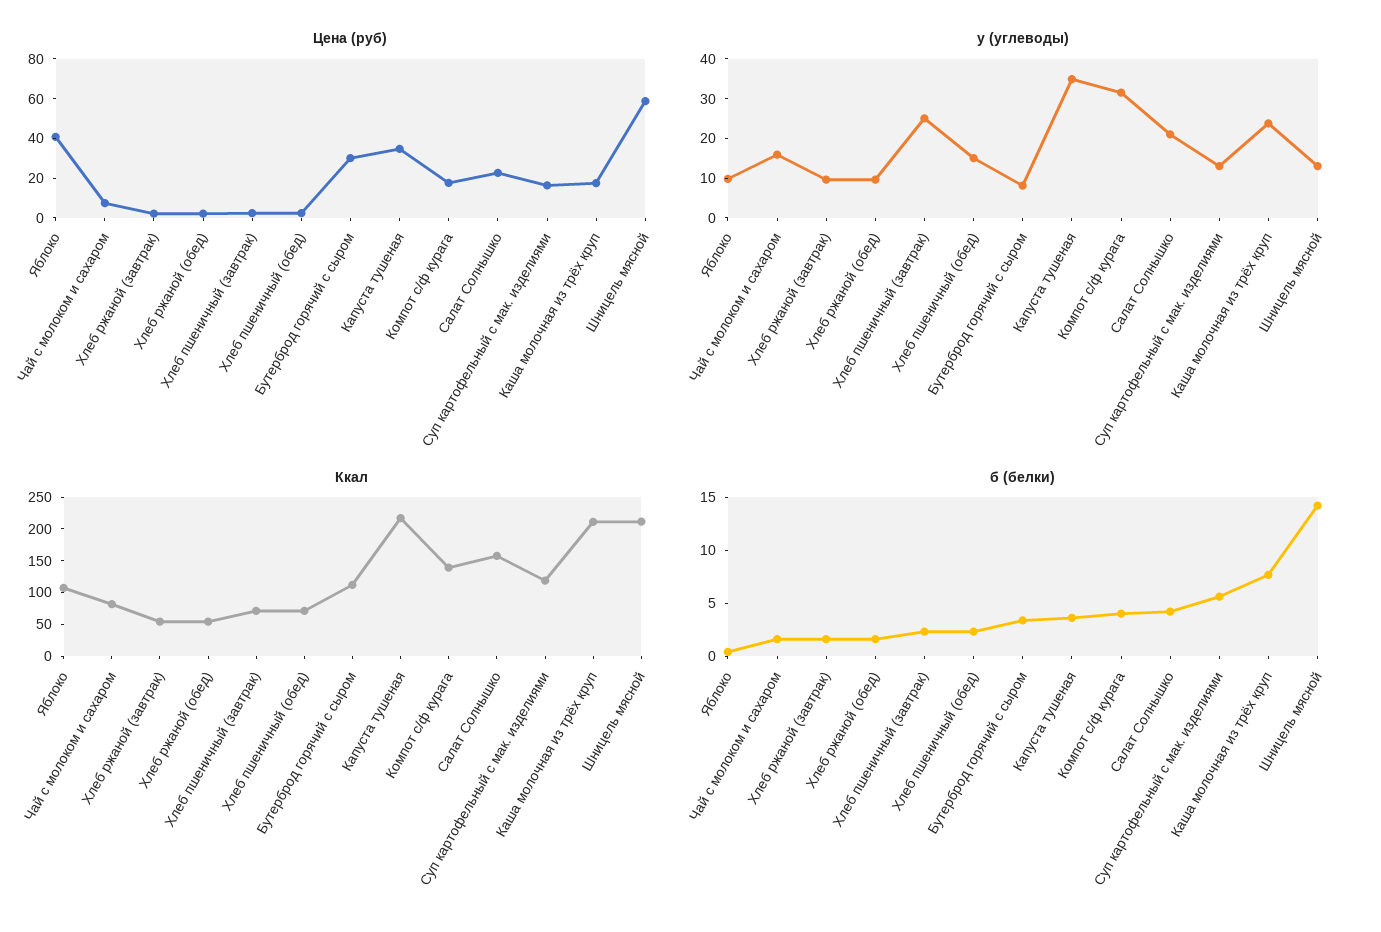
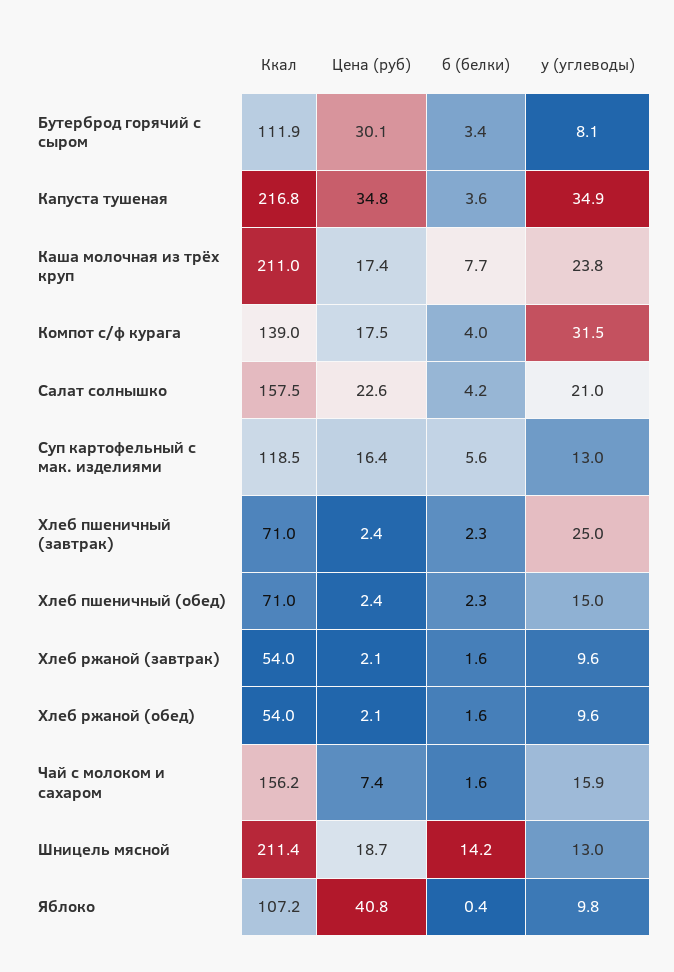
Цена (руб), Шницель мясной: 60 -> 18.7
Ккал, Чай с молоком и сахаром: 75 -> 156.2

